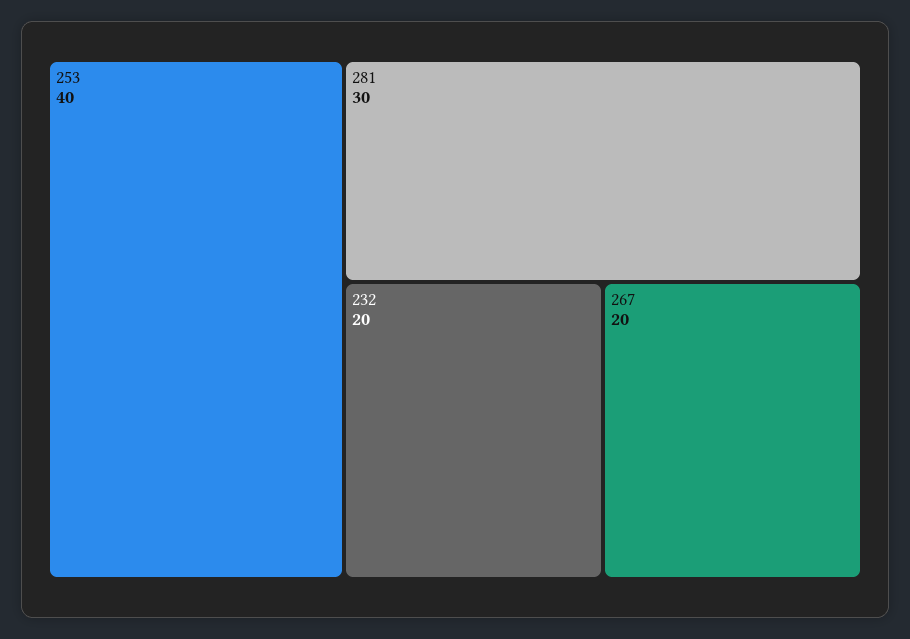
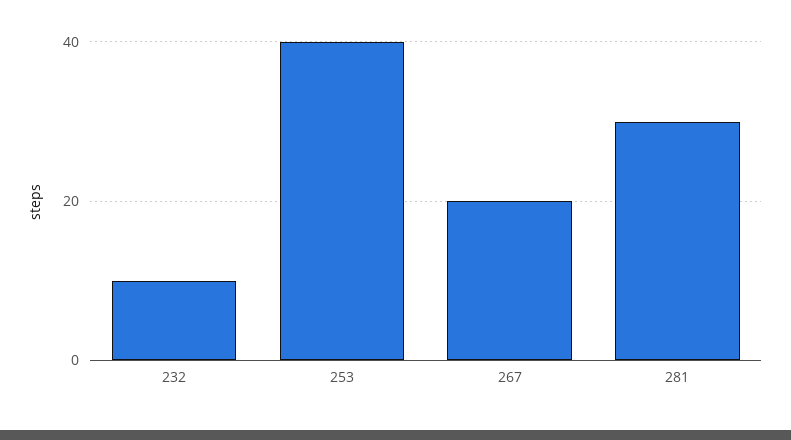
232: 20 -> 10

